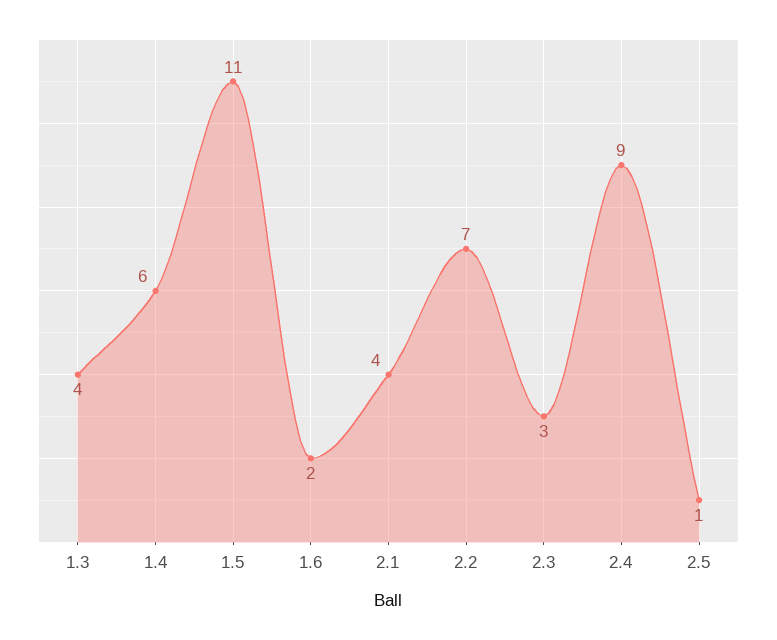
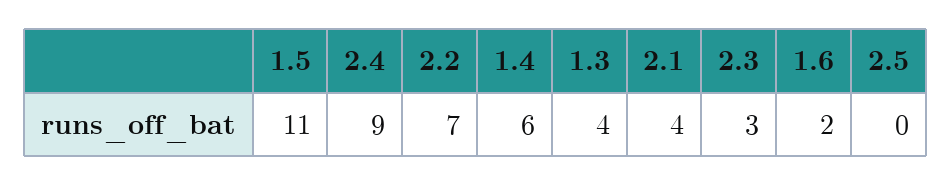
2.5: 1 -> 0

